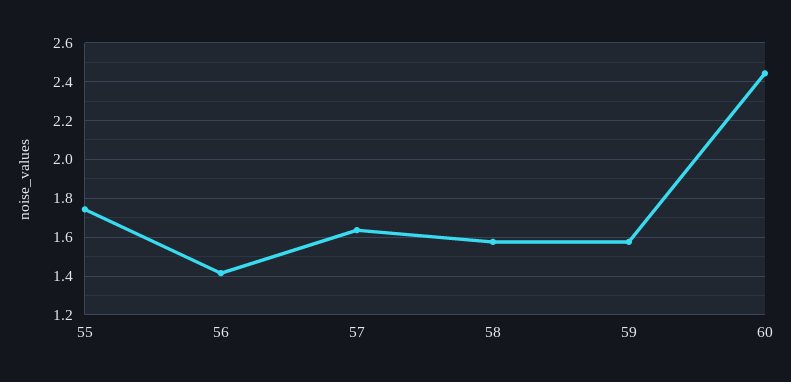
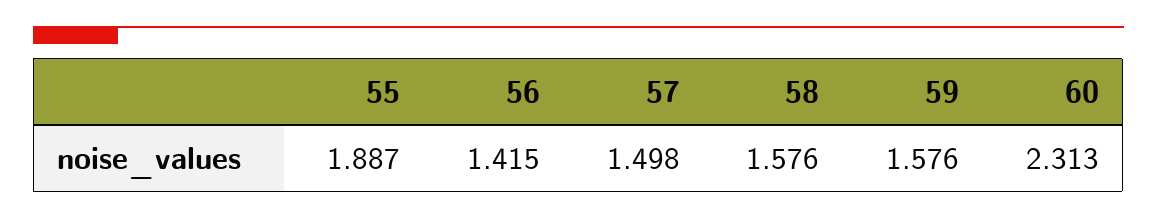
55: 1.75 -> 1.887
57: 1.65 -> 1.498
60: 2.45 -> 2.313

